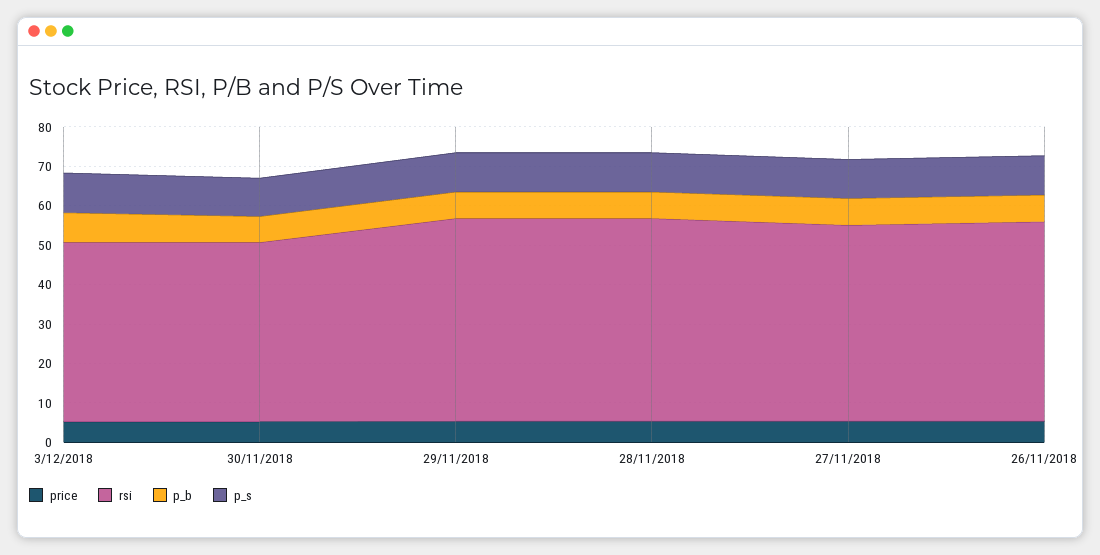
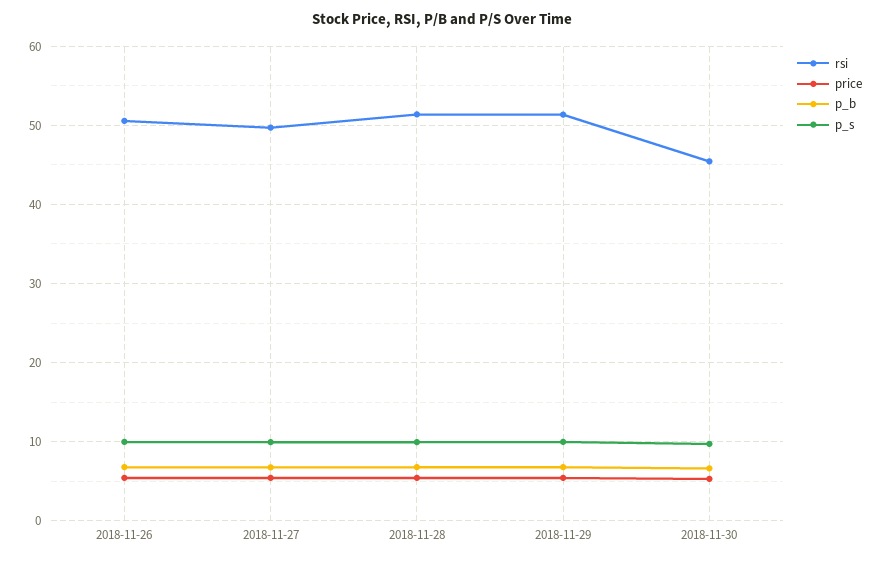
price, 3/12/2018: 5 -> none
rsi, 3/12/2018: 45 -> none
p_b, 3/12/2018: 7.5 -> none
p_s, 3/12/2018: 10 -> none

